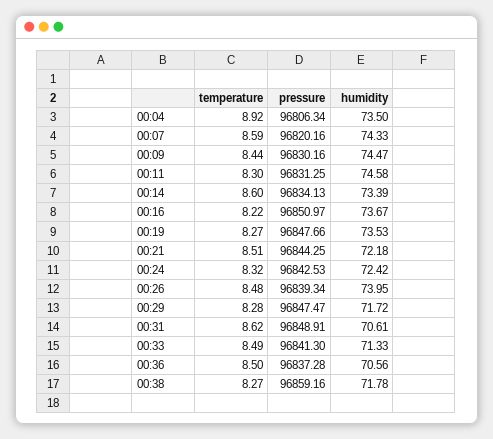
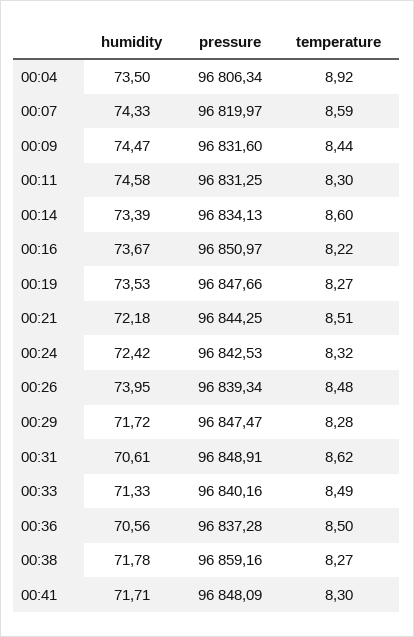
pressure, 00:07: 96820.16 -> 96819.97
pressure, 00:09: 96830.16 -> 96831.6
pressure, 00:33: 96841.3 -> 96840.16
humidity, 00:41: none -> 71.71
pressure, 00:41: none -> 96848.09
temperature, 00:41: none -> 8.3

